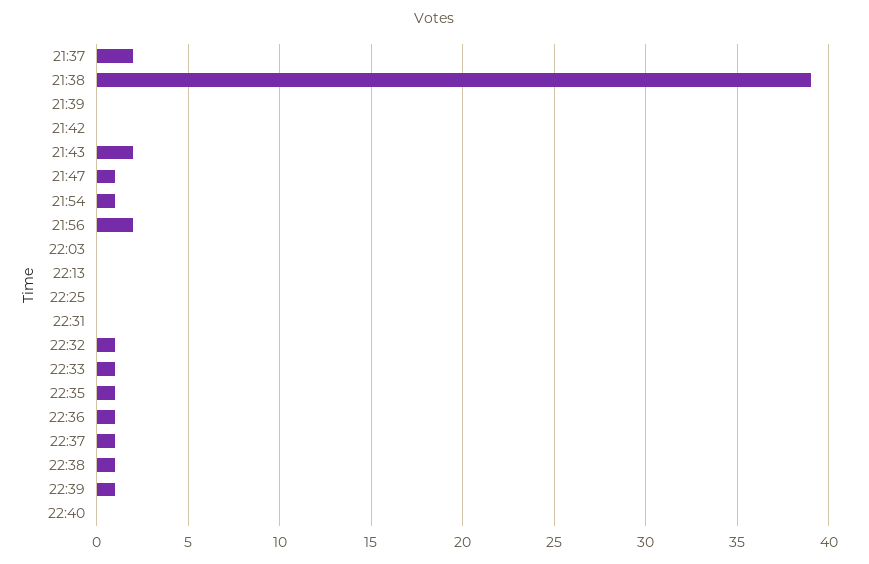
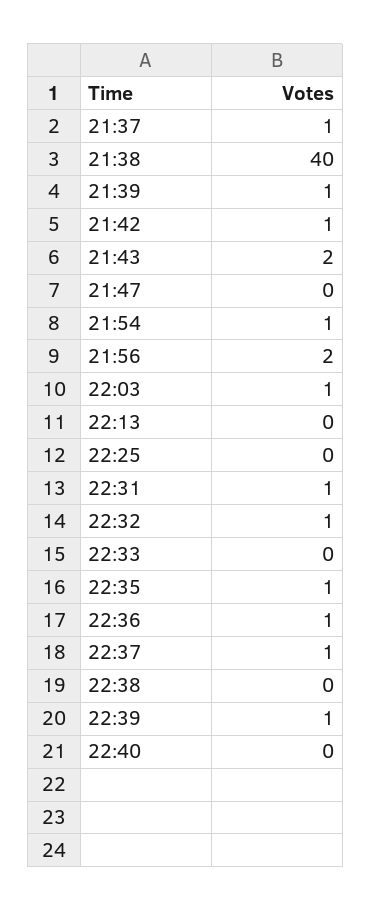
21:37: 2 -> 1
21:38: 39 -> 40
21:39: 0 -> 1
21:42: 0 -> 1
21:47: 1 -> 0
22:03: 0 -> 1
22:31: 0 -> 1
22:33: 1 -> 0
22:38: 1 -> 0

